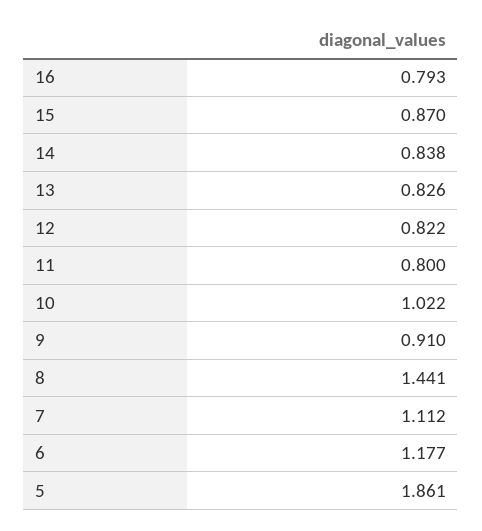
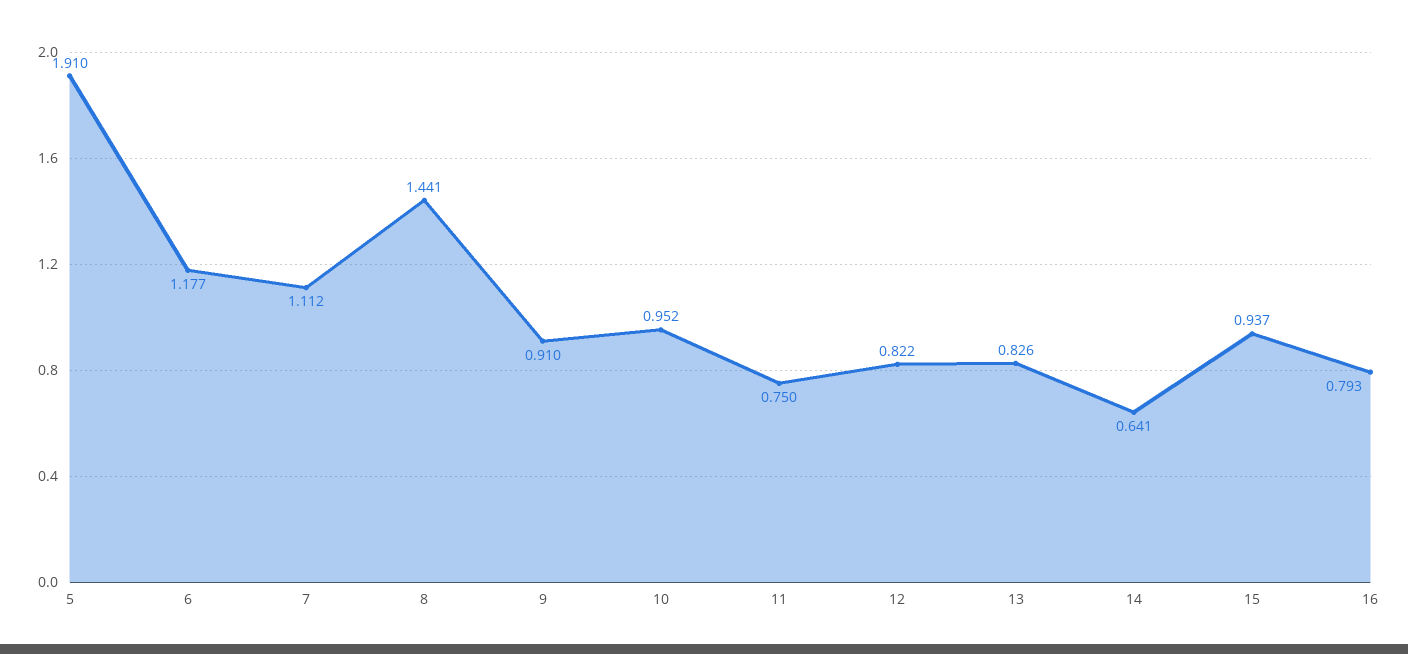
15: 0.87 -> 0.937
14: 0.838 -> 0.641
11: 0.8 -> 0.75
10: 1.022 -> 0.952
5: 1.861 -> 1.91

